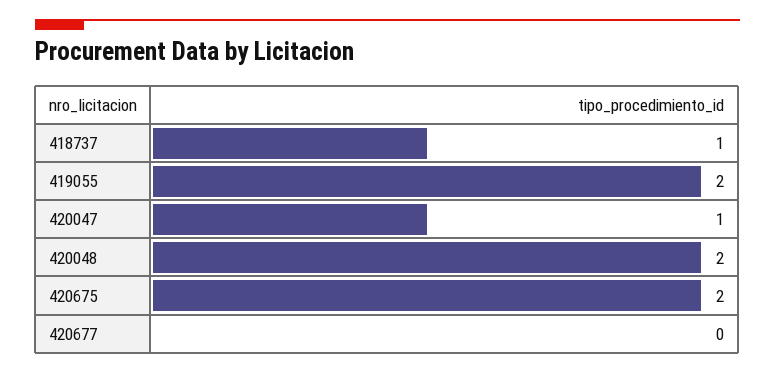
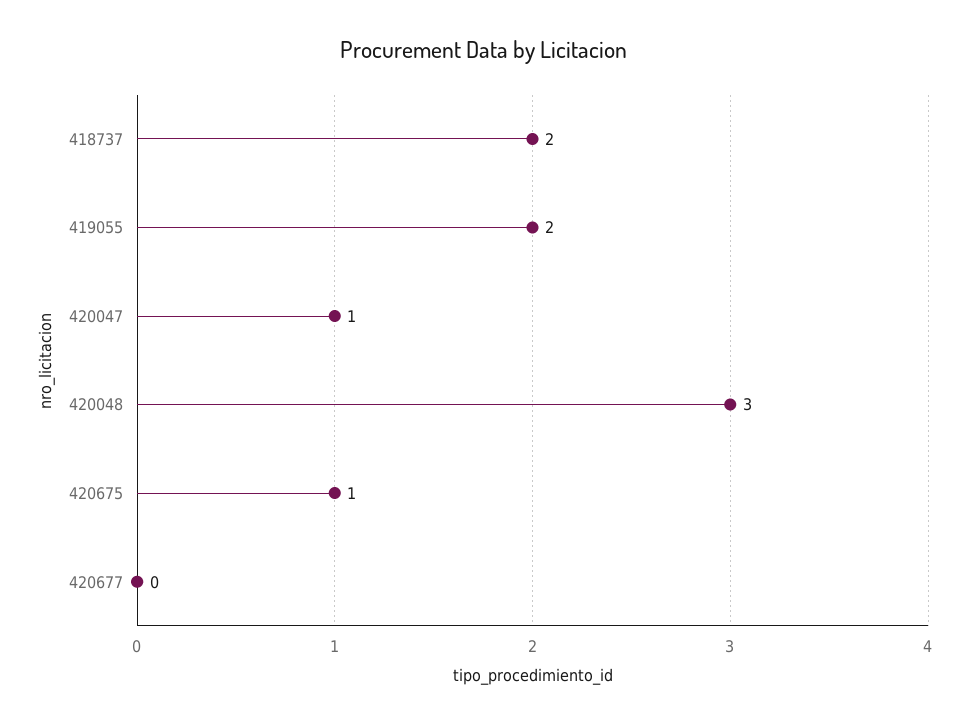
418737: 1 -> 2
420048: 2 -> 3
420675: 2 -> 1

